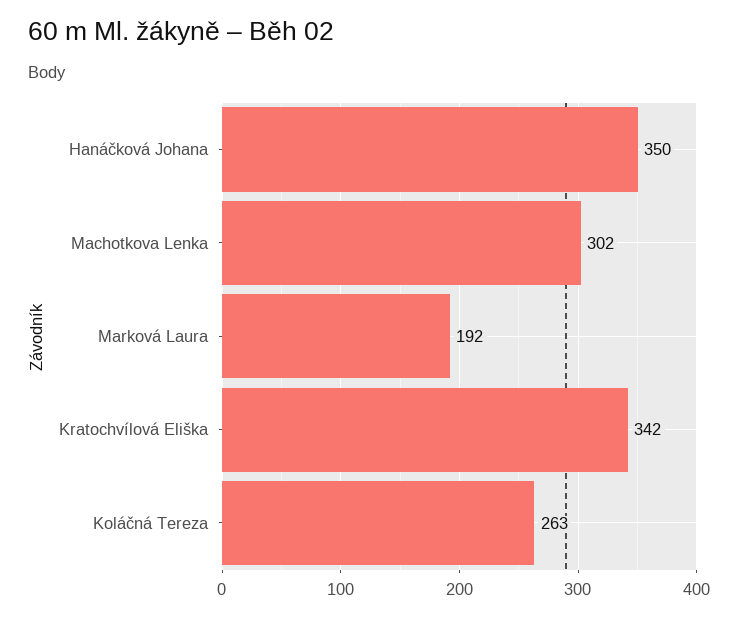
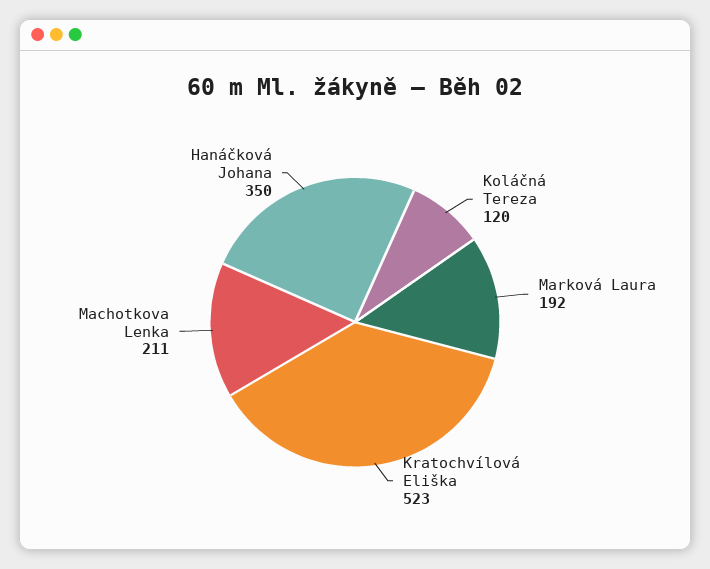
Machotkova Lenka: 302 -> 211
Kratochvílová Eliška: 342 -> 523
Koláčná Tereza: 263 -> 120

